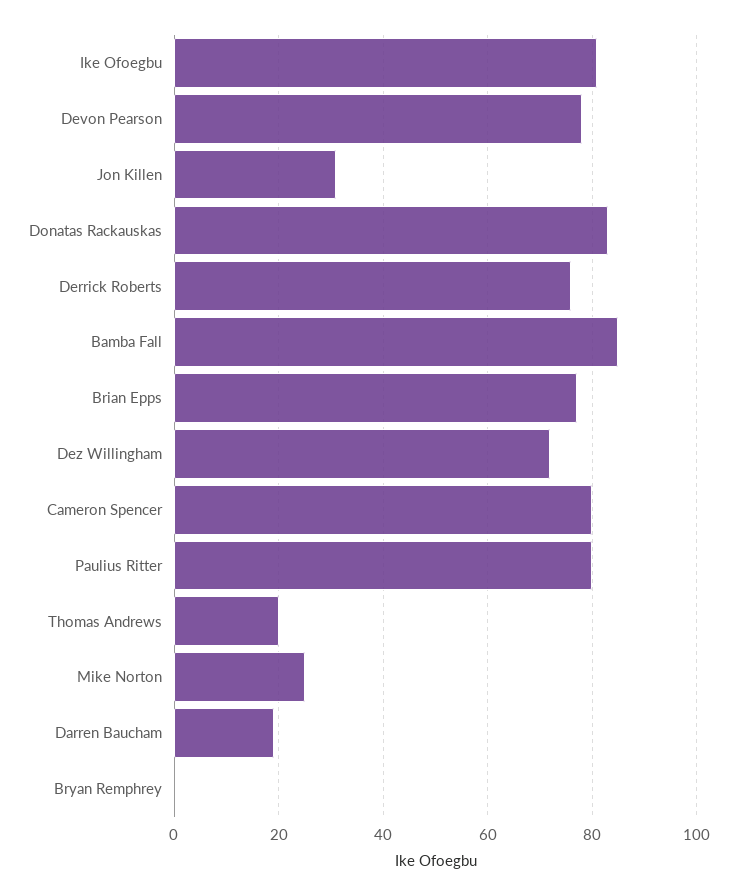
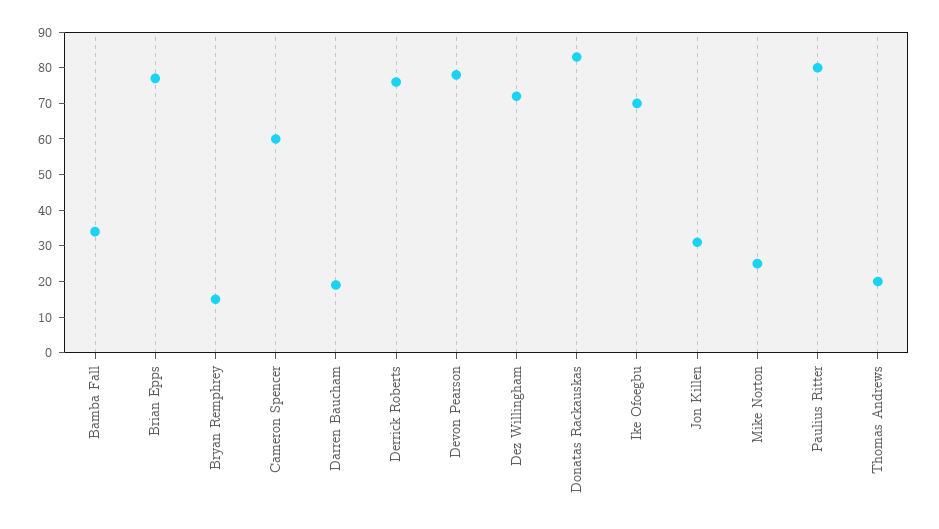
Ike Ofoegbu: 80 -> 70
Bamba Fall: 85 -> 35
Cameron Spencer: 80 -> 60
Bryan Remphrey: 0 -> 15

